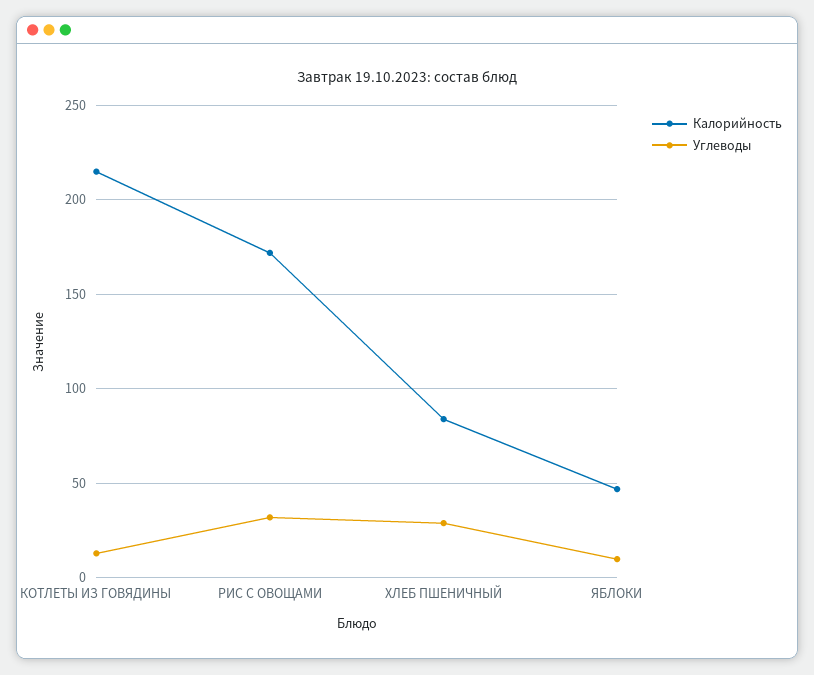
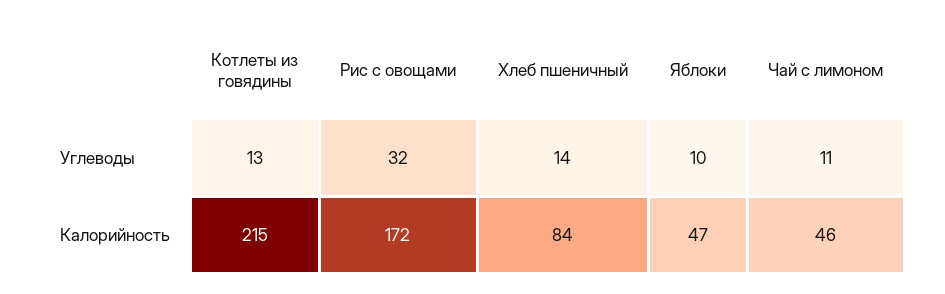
Углеводы, ХЛЕБ ПШЕНИЧНЫЙ: 30 -> 14
Углеводы, Чай с лимоном: none -> 11
Калорийность, Чай с лимоном: none -> 46

